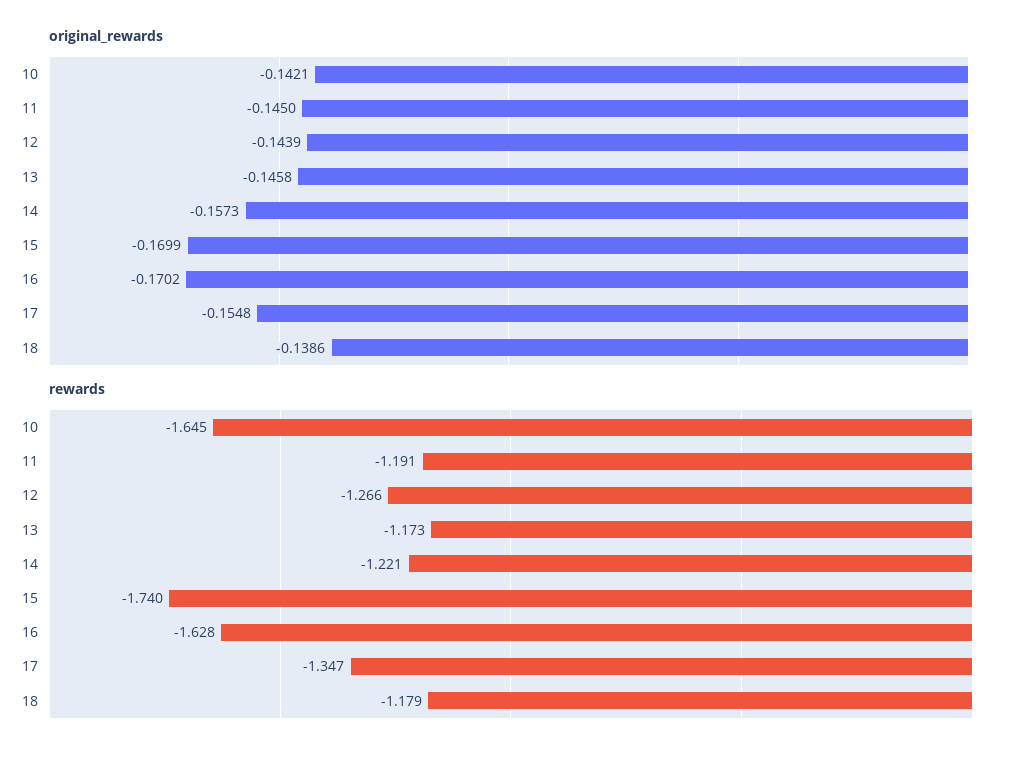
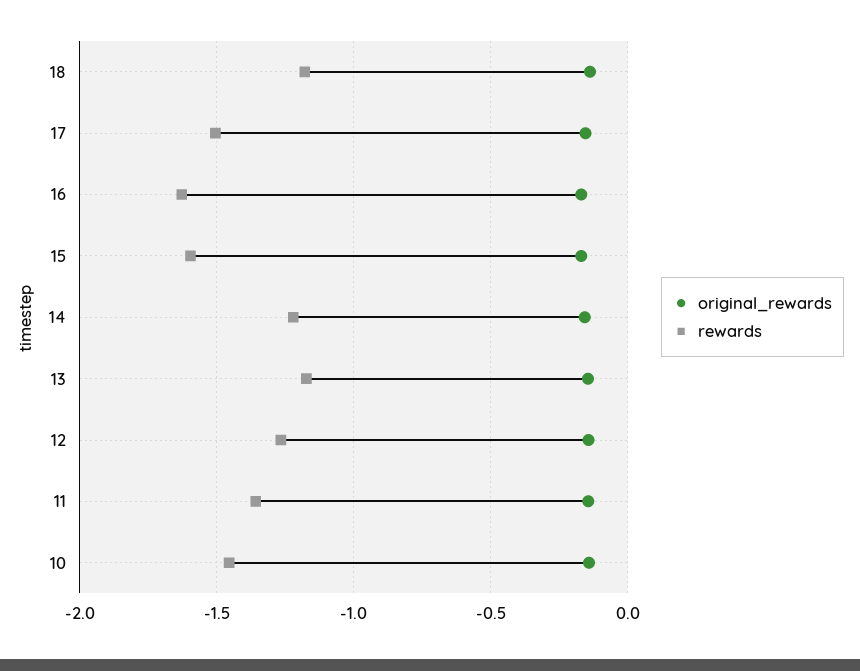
rewards, 10: -1.645 -> -1.45
rewards, 11: -1.191 -> -1.35
rewards, 15: -1.74 -> -1.6
rewards, 17: -1.347 -> -1.5

